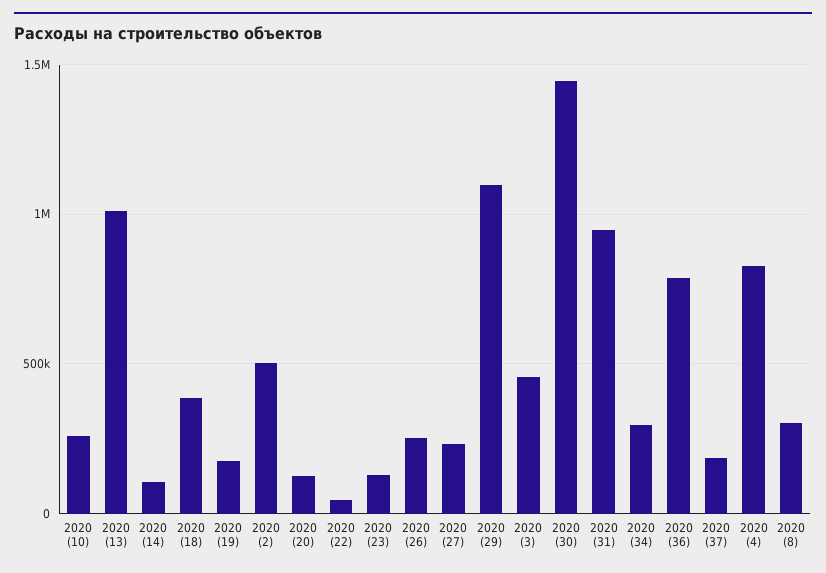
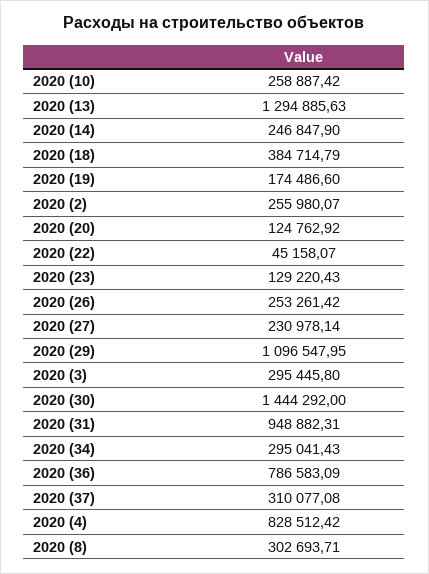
2020 (13): 1000000 -> 1294885.63
2020 (14): 100000 -> 246847.9
2020 (2): 500000 -> 255980.07
2020 (3): 450000 -> 295445.8
2020 (37): 200000 -> 310077.08

